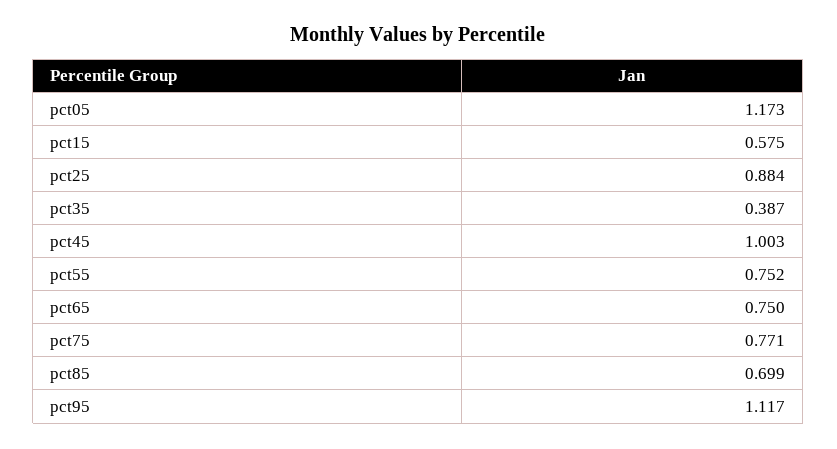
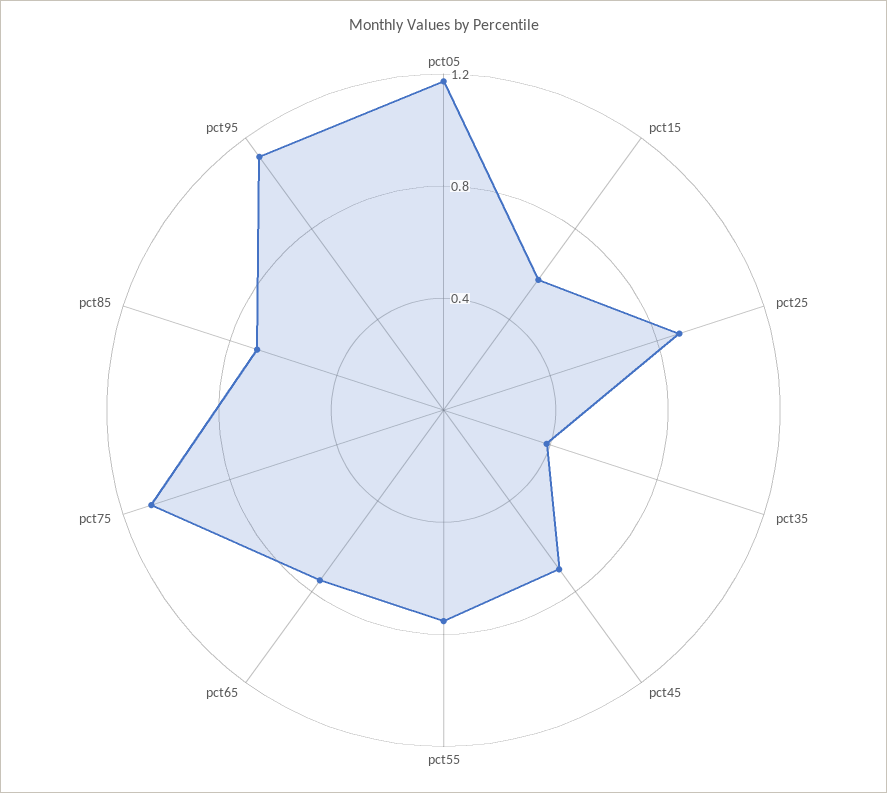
pct45: 1.003 -> 0.7
pct75: 0.771 -> 1.1

